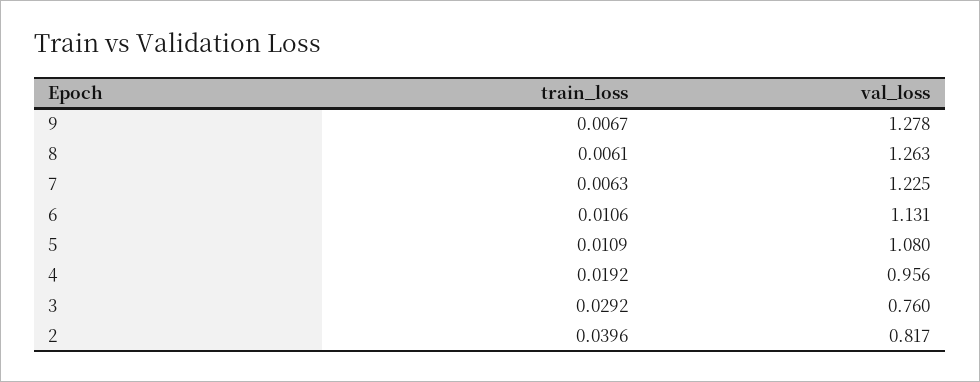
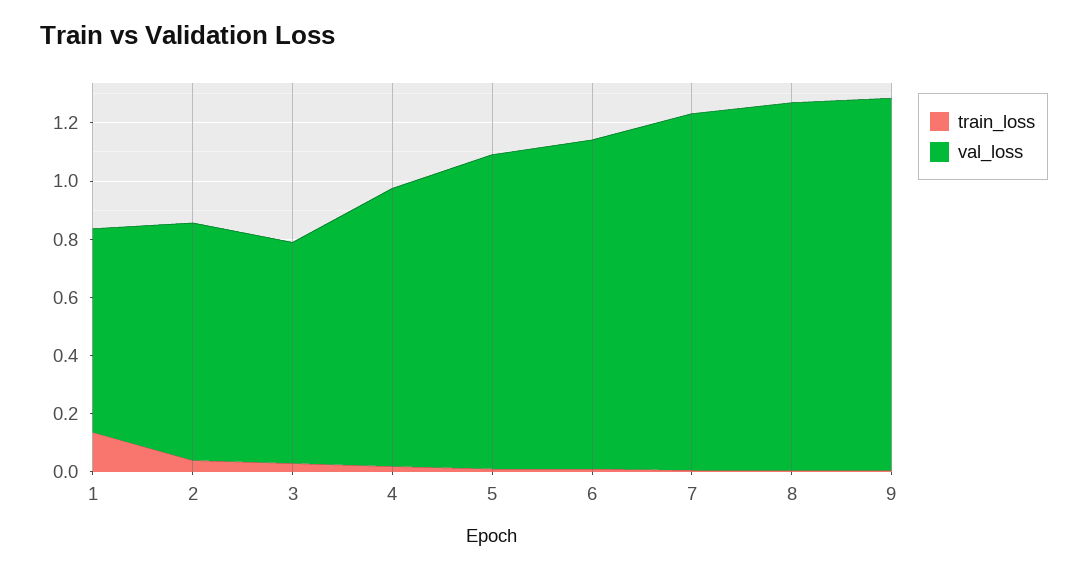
train_loss, 1: none -> 0.15
val_loss, 1: none -> 0.7

